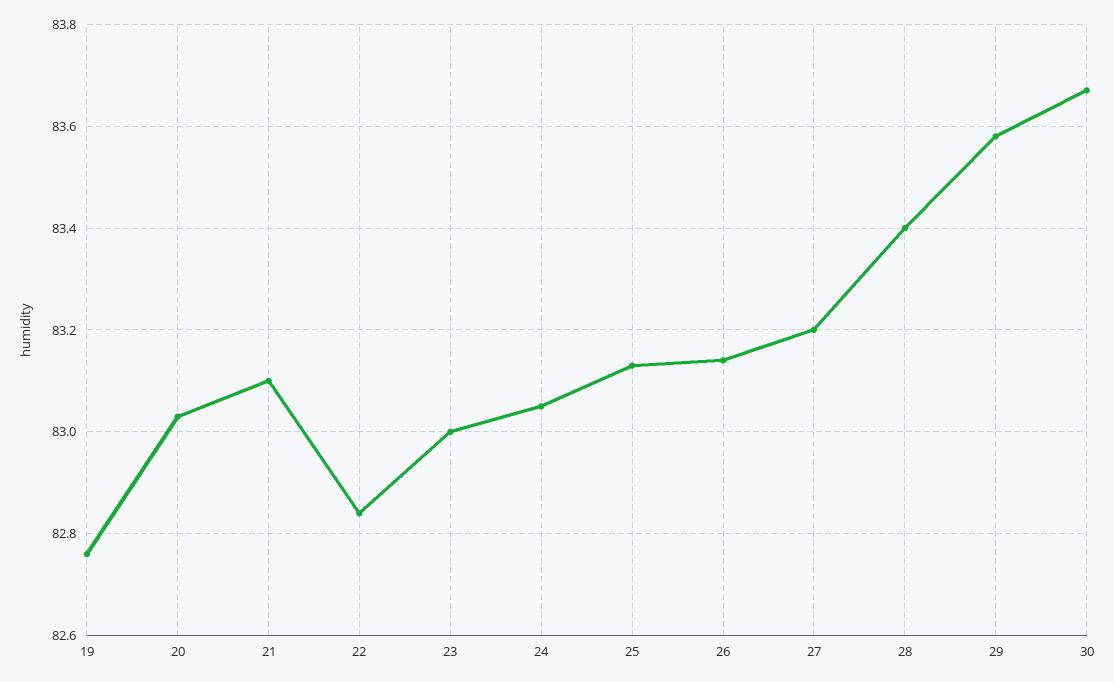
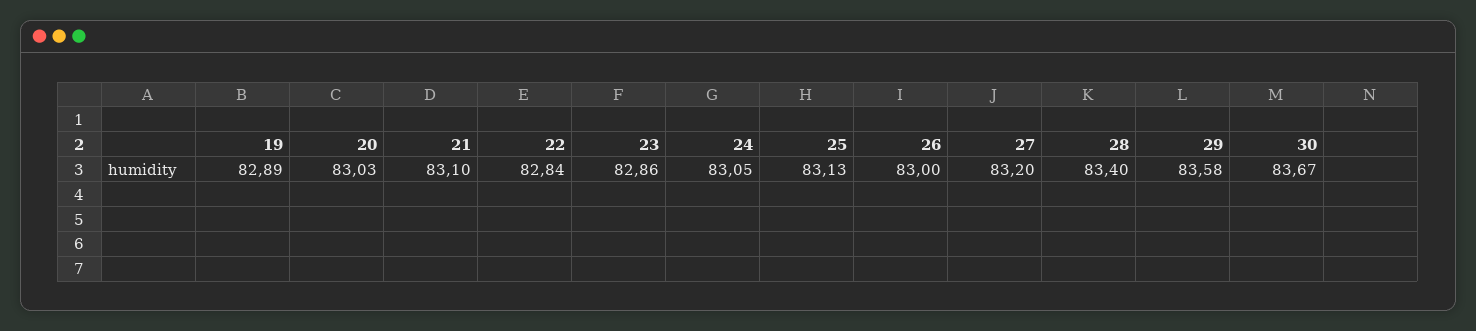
19: 82.75 -> 82.89
23: 83 -> 82.86
26: 83.15 -> 83

